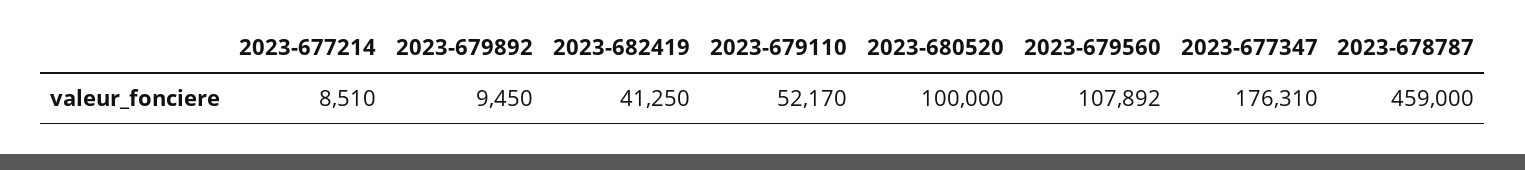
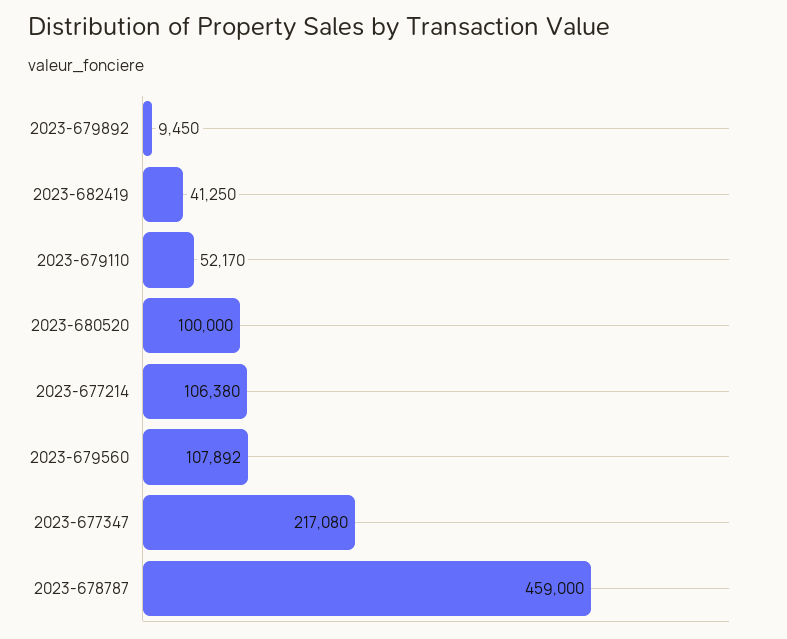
2023-677214: 8510 -> 106380
2023-677347: 176310 -> 217080

